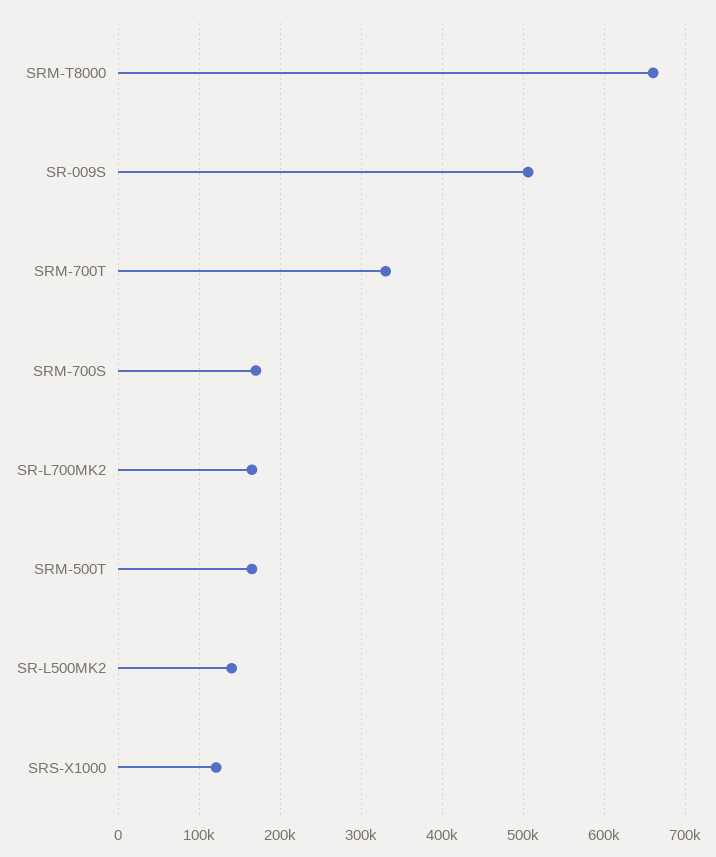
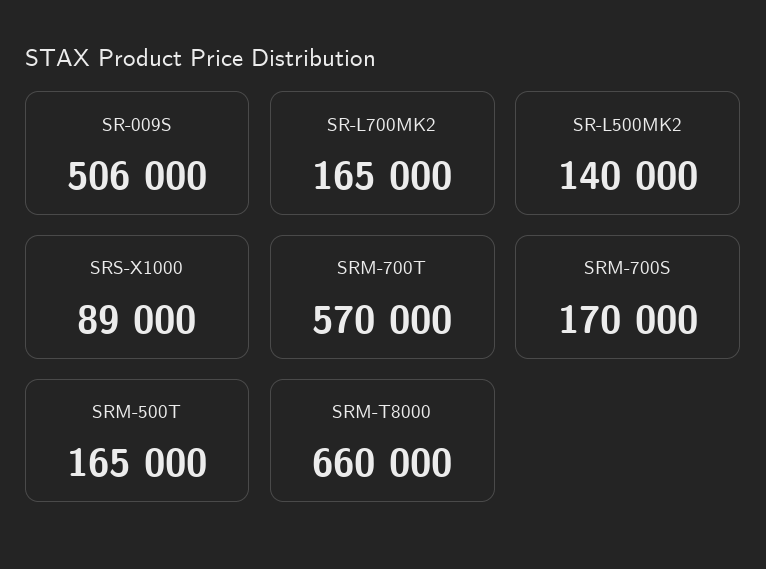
SRM-700T: 330000 -> 570000
SRS-X1000: 120000 -> 89000

